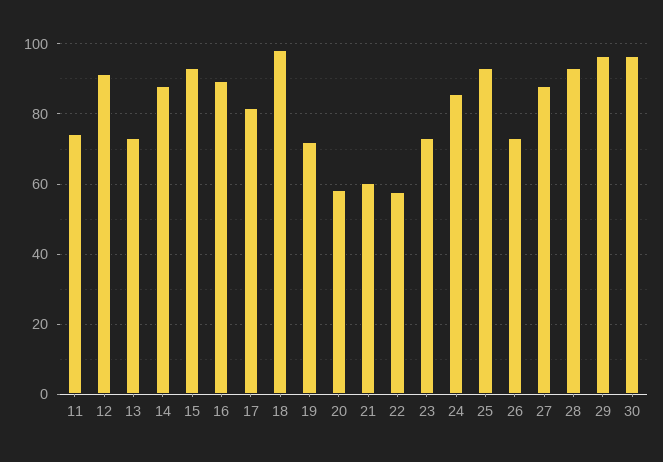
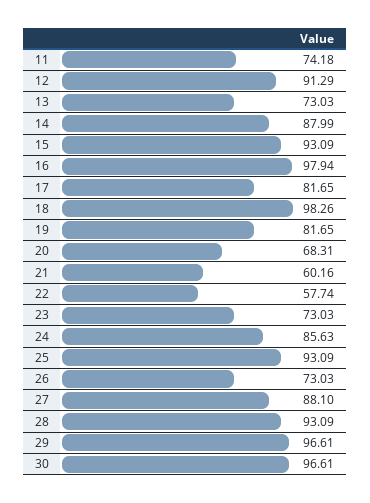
16: 90 -> 97.94
19: 72 -> 81.65
20: 58 -> 68.31

